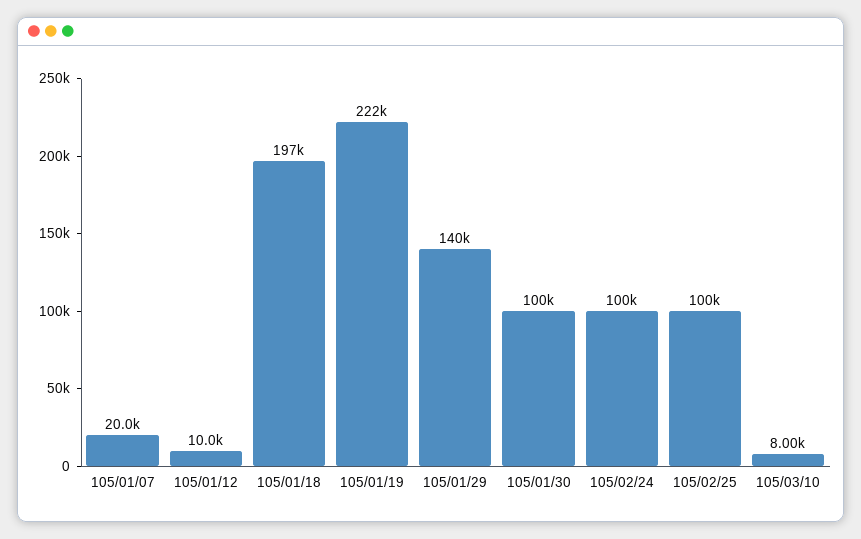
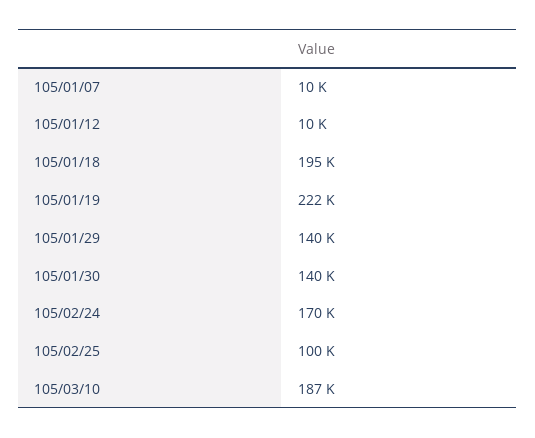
105/01/07: 20000 -> 10000
105/01/18: 197000 -> 195000
105/01/30: 100000 -> 140000
105/02/24: 100000 -> 170000
105/03/10: 8000 -> 187000

